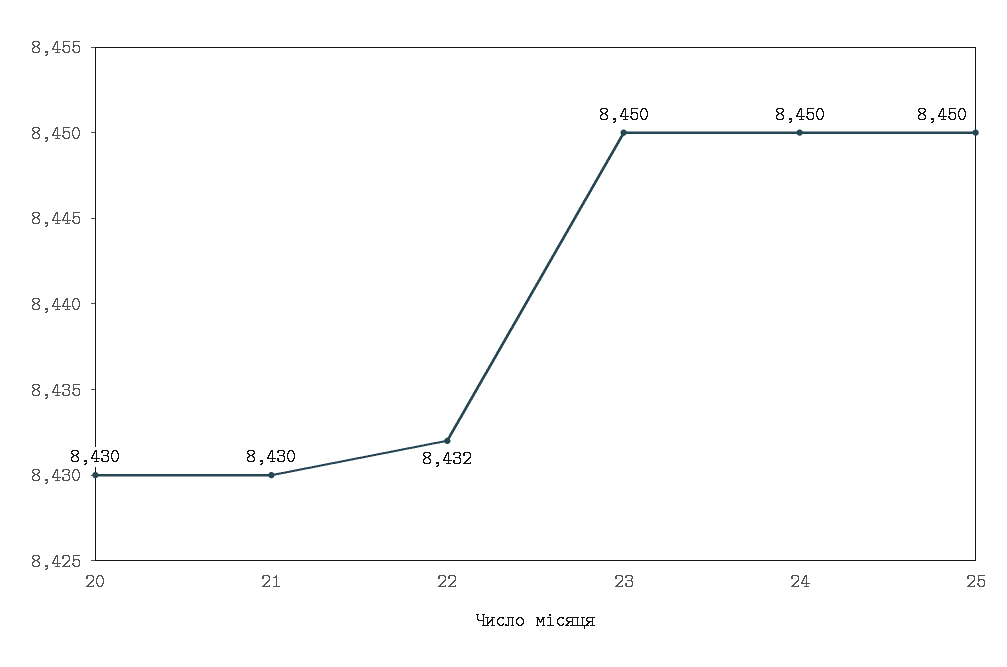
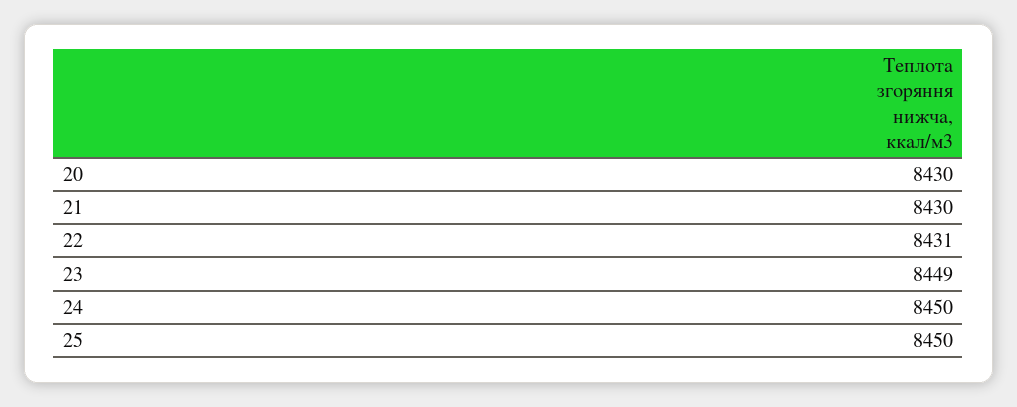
22: 8432 -> 8431
23: 8450 -> 8449

